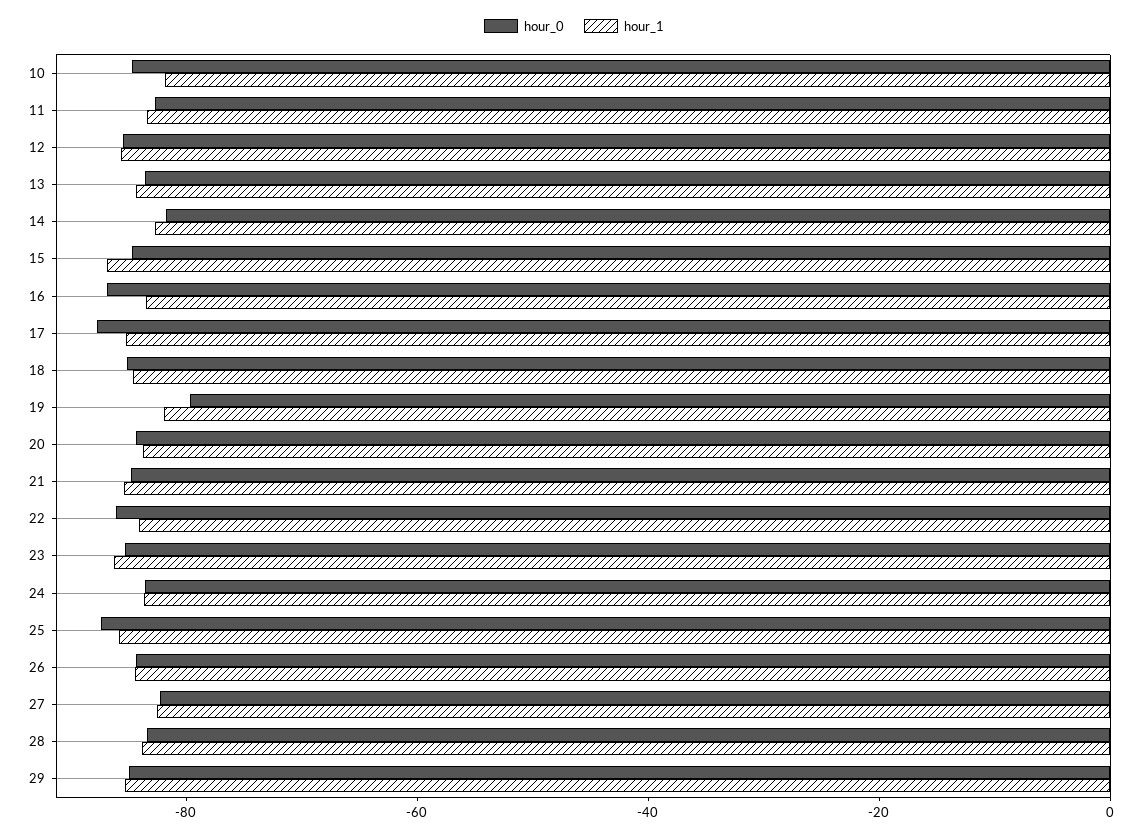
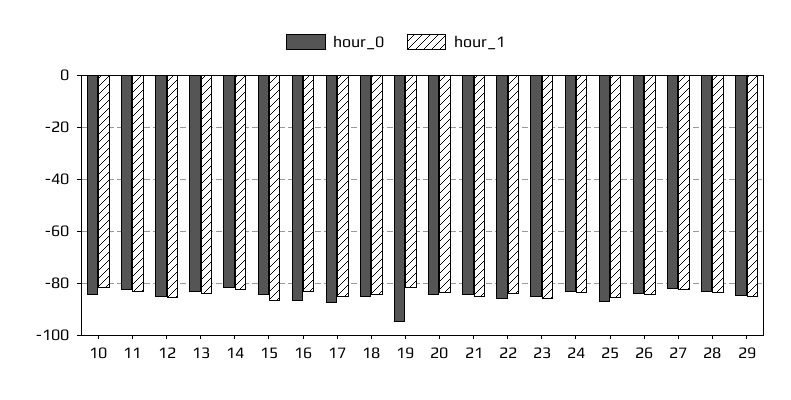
hour_0, 19: -80 -> -95

